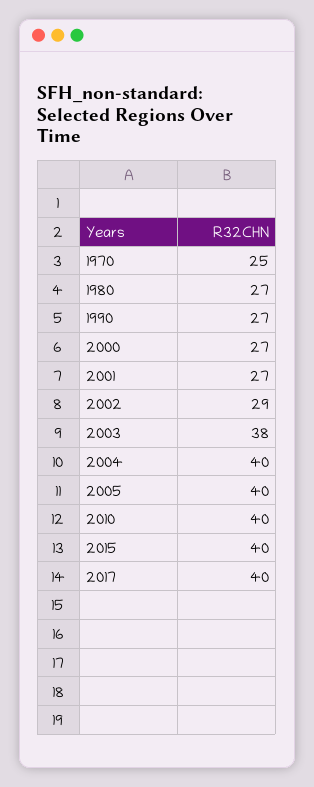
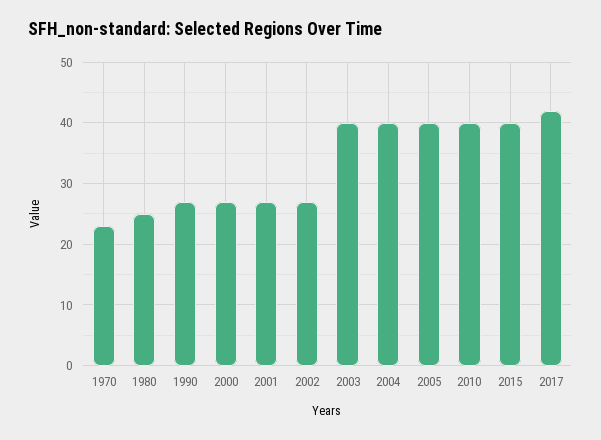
1970: 25 -> 23
1980: 27 -> 25
2002: 29 -> 27
2003: 38 -> 40
2017: 40 -> 42

